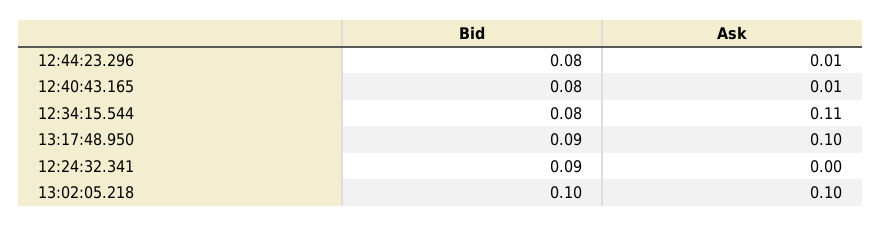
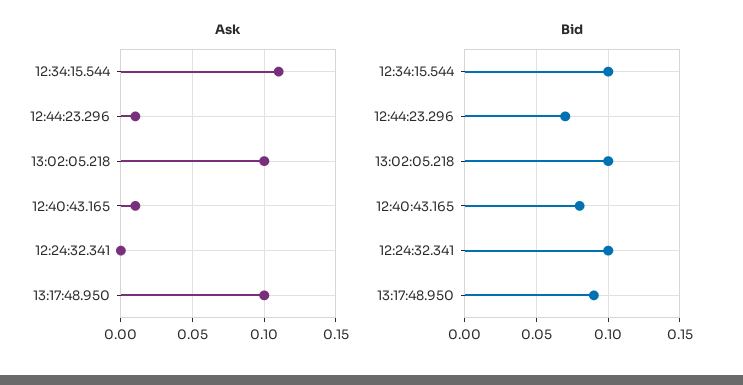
Bid, 12:44:23.296: 0.08 -> 0.07
Bid, 12:34:15.544: 0.08 -> 0.1
Bid, 12:24:32.341: 0.09 -> 0.1

